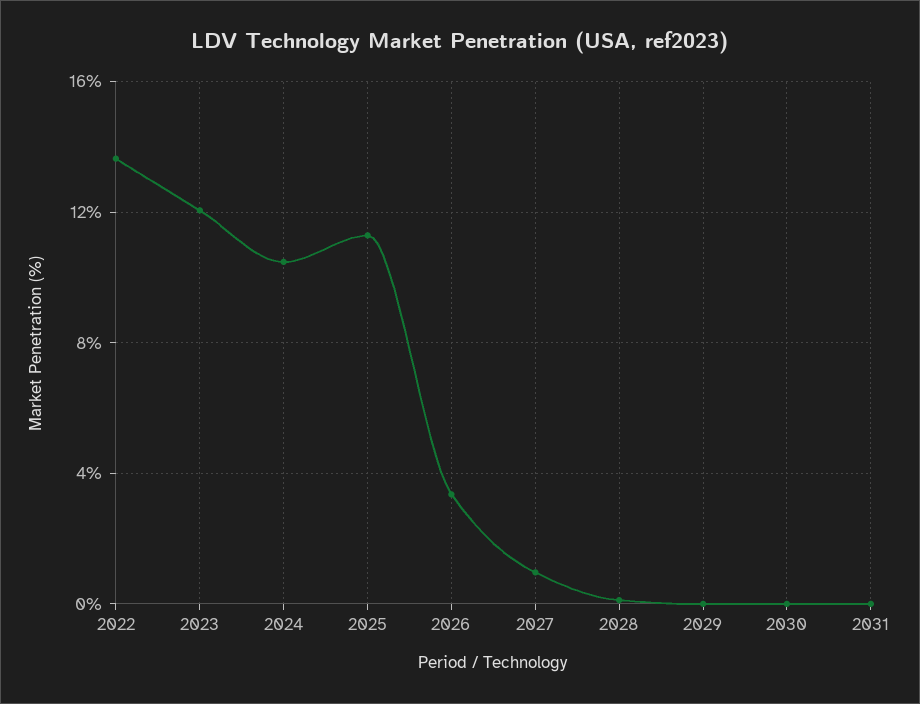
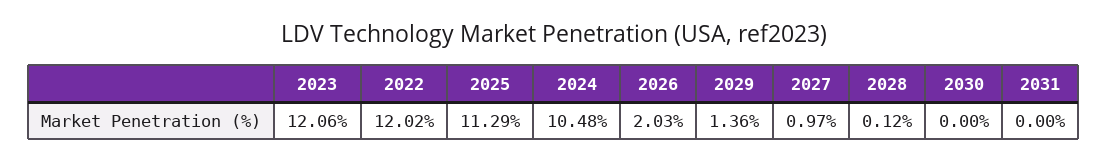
2022: 13.5 -> 12.02
2026: 3.5 -> 2.03
2029: 0 -> 1.36

